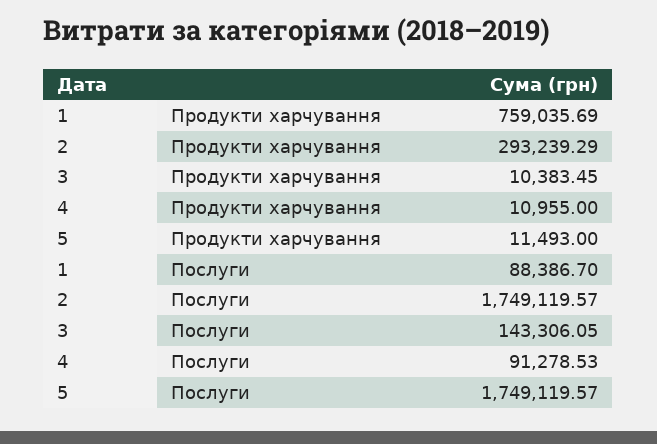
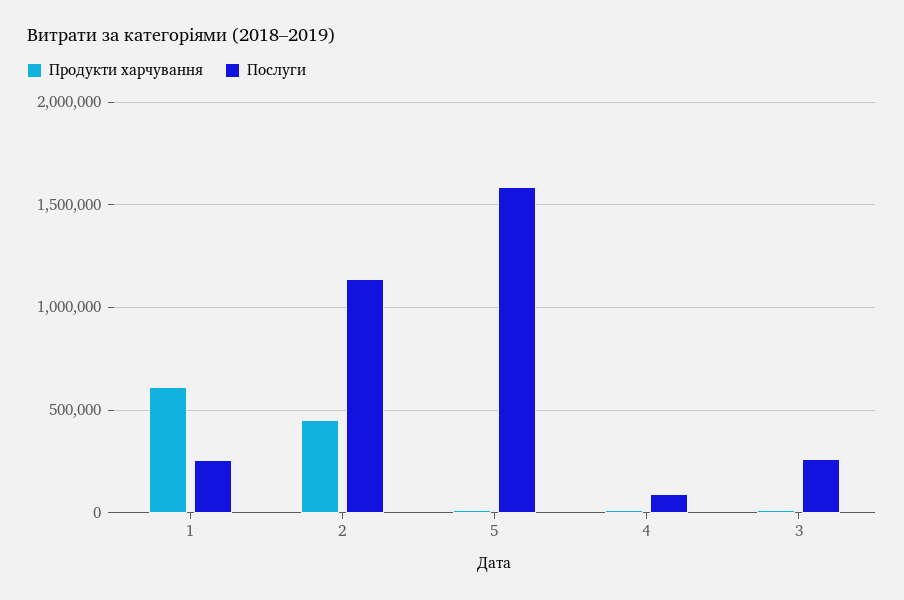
Продукти харчування, 1: 759035.69 -> 600000
Продукти харчування, 2: 293239.29 -> 450000
Послуги, 1: 88386.7 -> 250000
Послуги, 2: 1749119.57 -> 1150000
Послуги, 3: 143306.05 -> 250000
Послуги, 5: 1749119.57 -> 1600000

